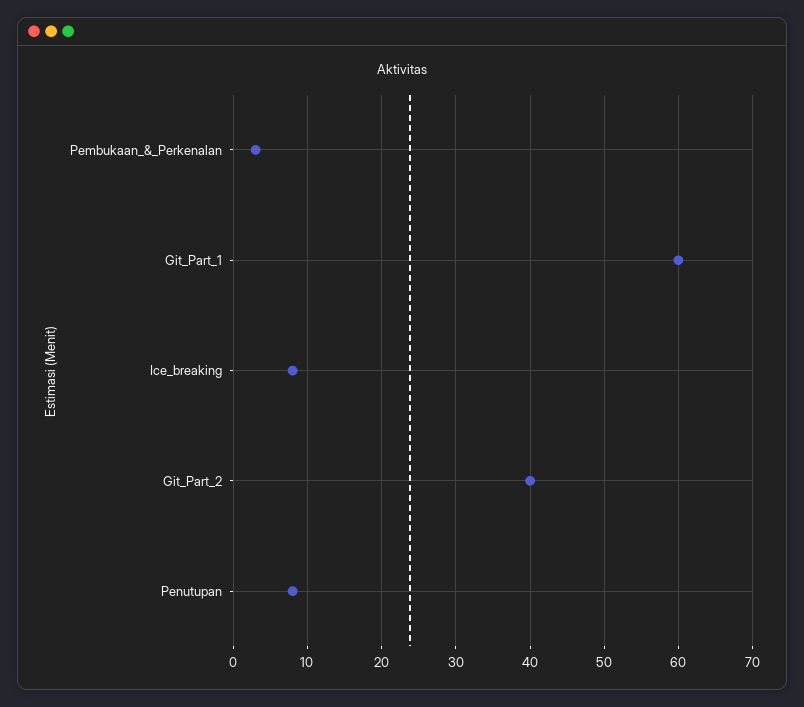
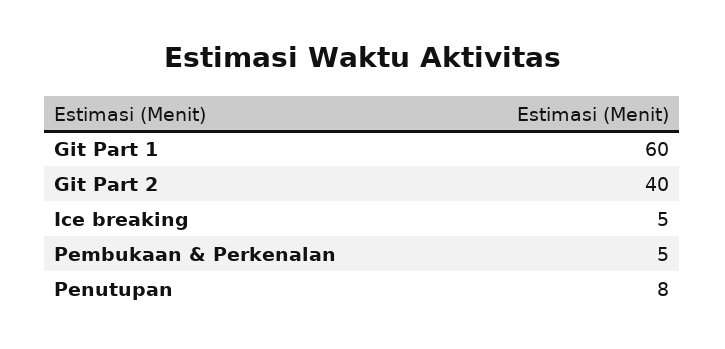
Pembukaan_&_Perkenalan: 3 -> 5
Ice_breaking: 8 -> 5

